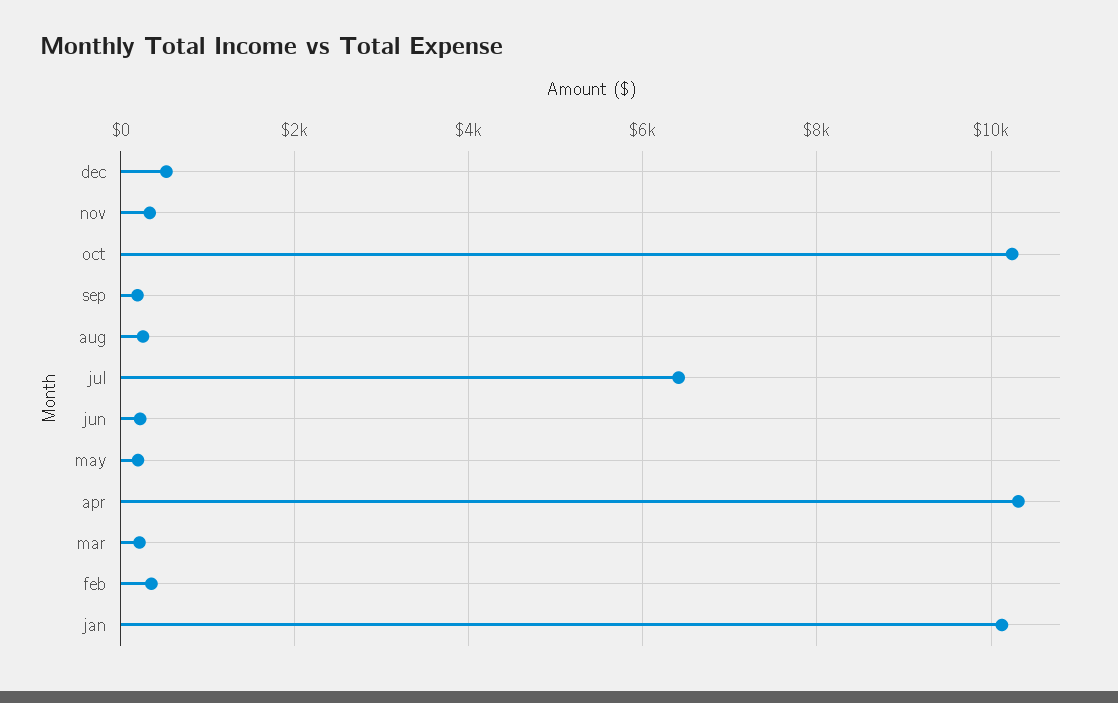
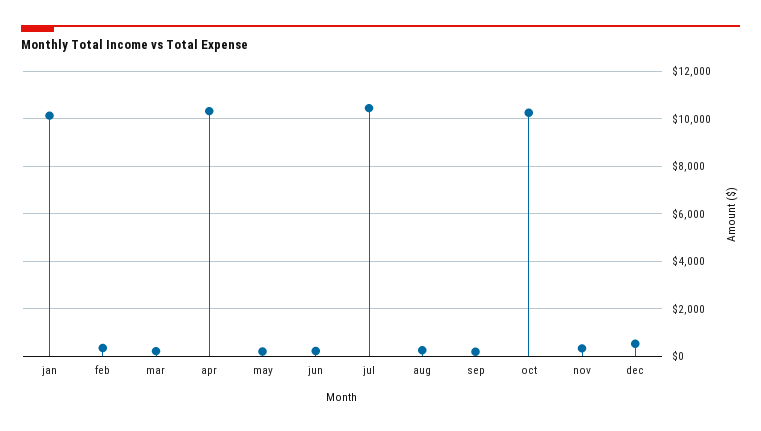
jul: 6400 -> 10500

